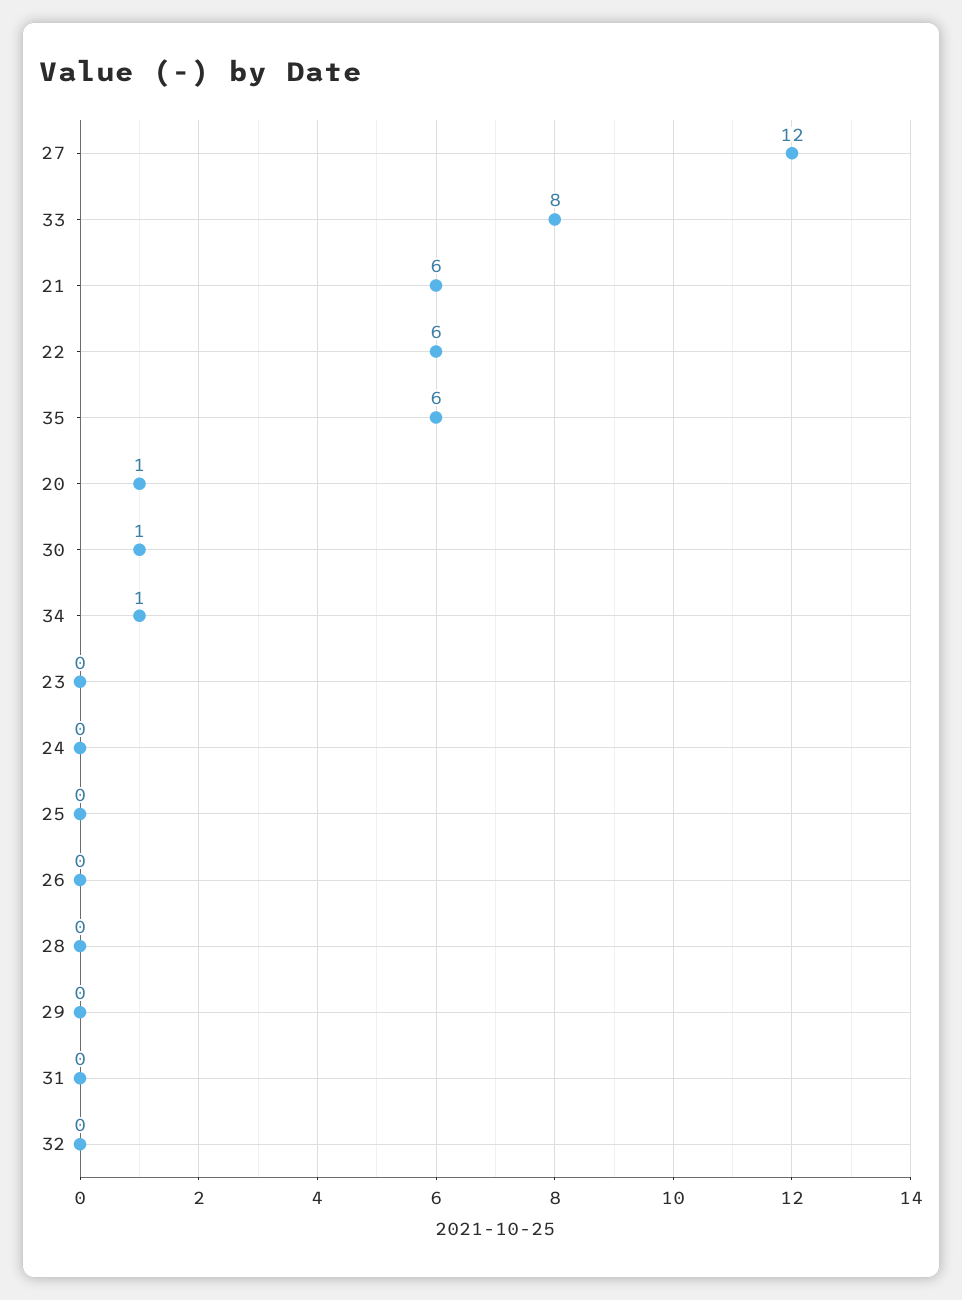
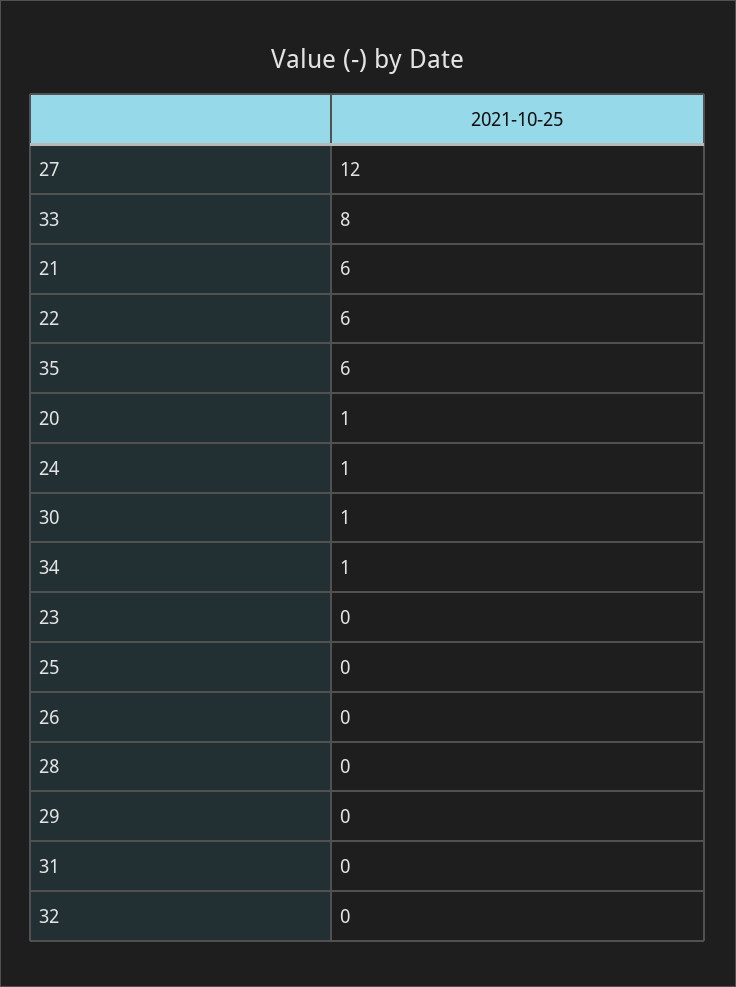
24: 0 -> 1

